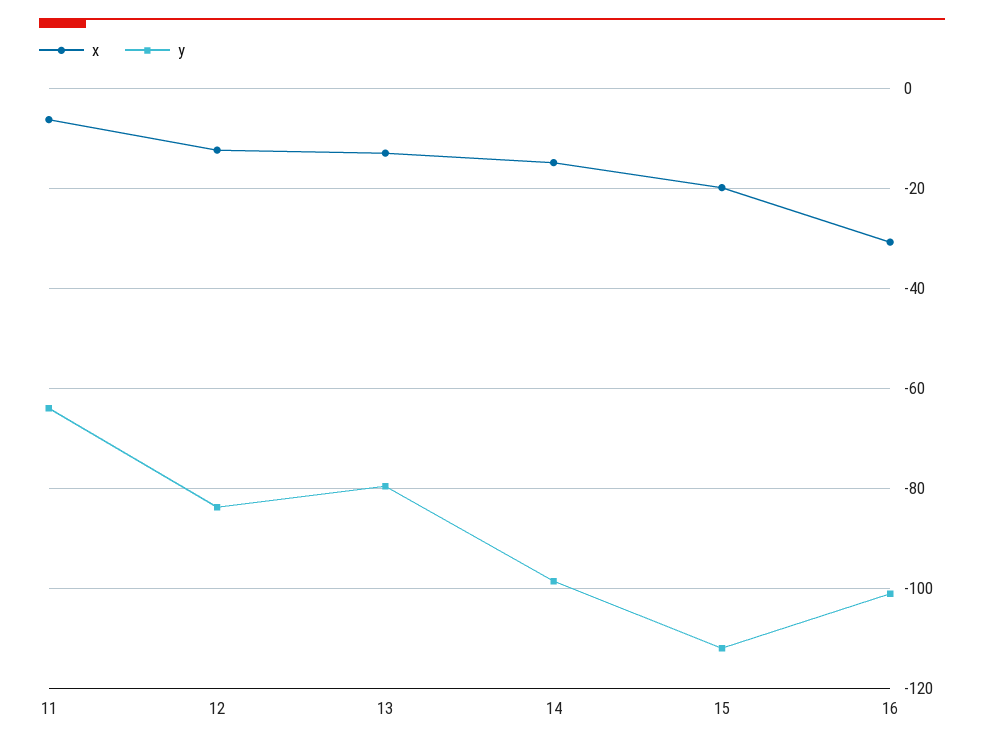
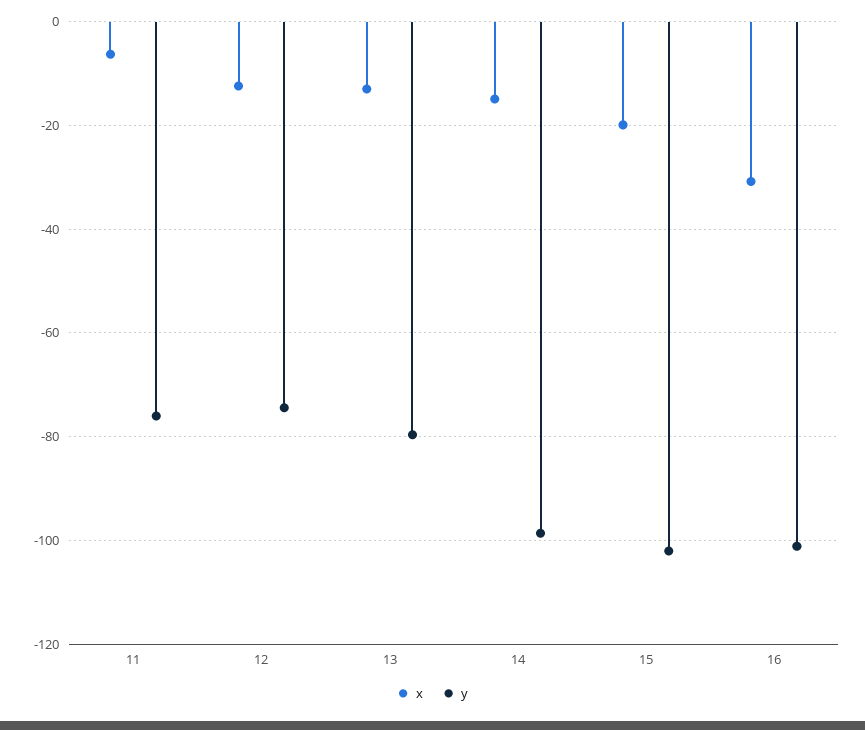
y, 11: -64 -> -76
y, 12: -84 -> -74
y, 15: -112 -> -102

